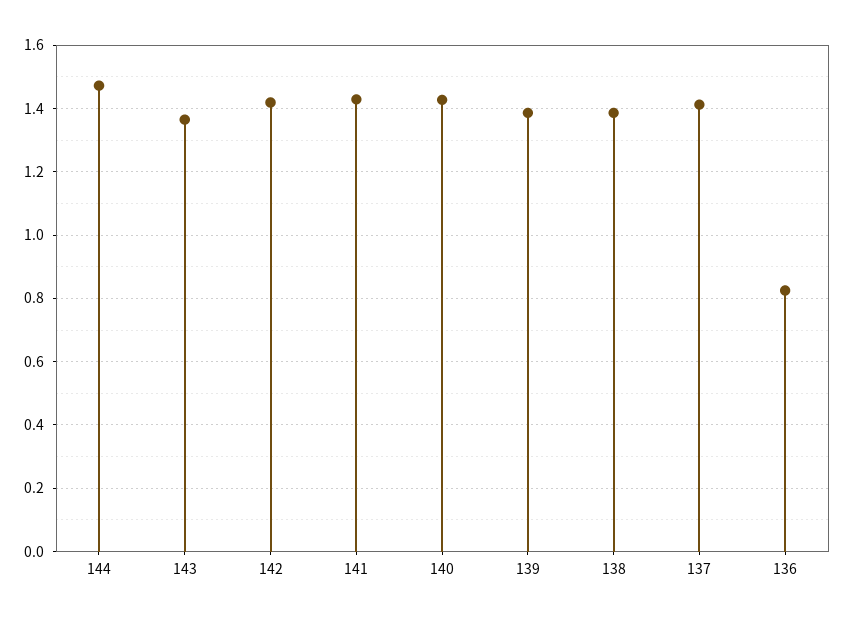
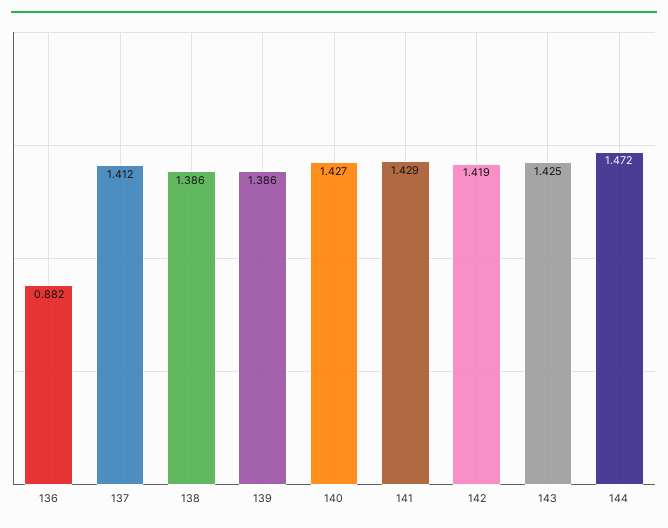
143: 1.36 -> 1.425
136: 0.82 -> 0.882

